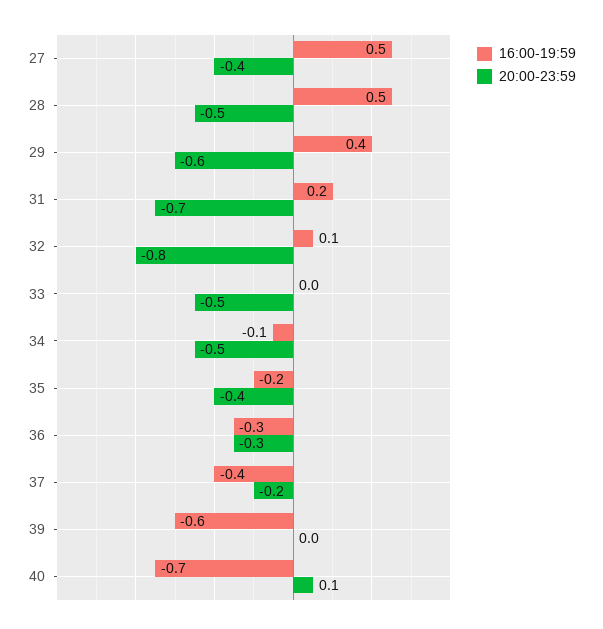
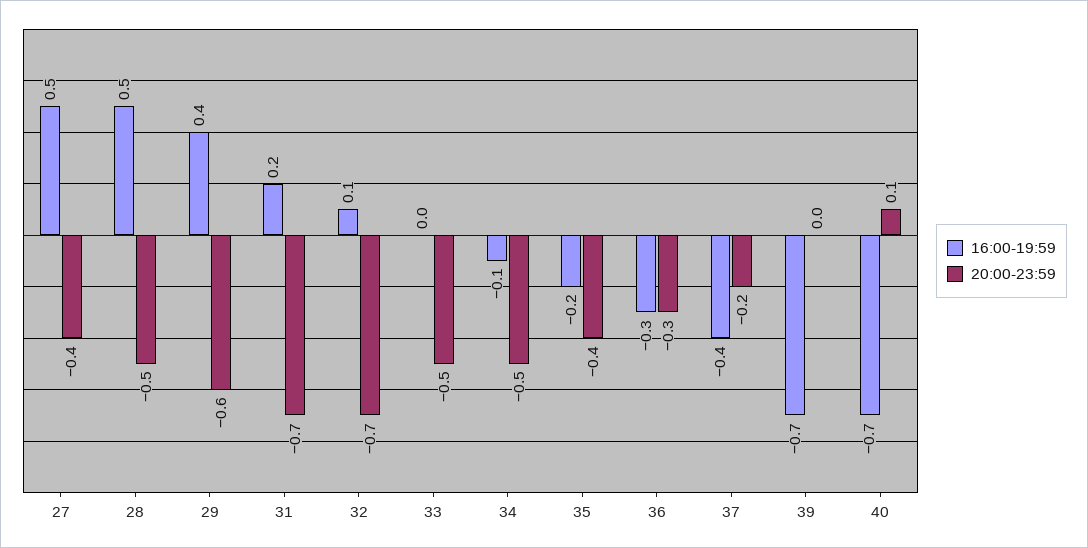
20:00-23:59, 32: -0.8 -> -0.7
16:00-19:59, 39: -0.6 -> -0.7

